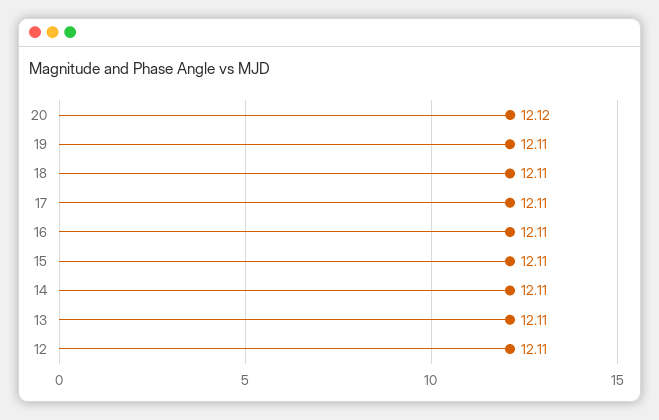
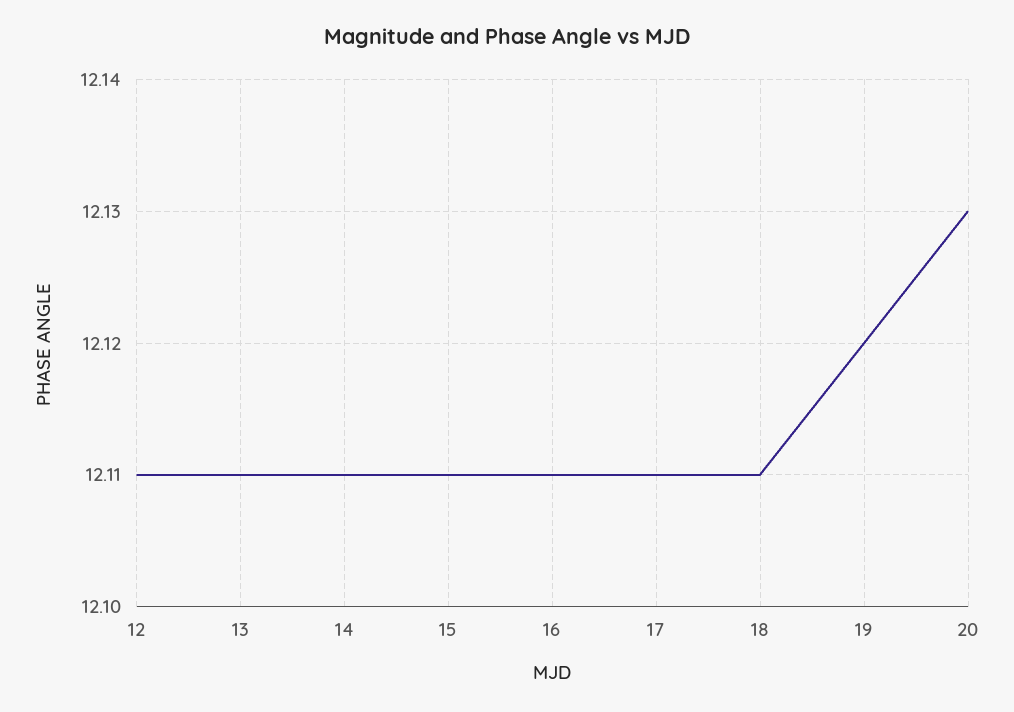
20: 12.12 -> 12.13
19: 12.11 -> 12.12

